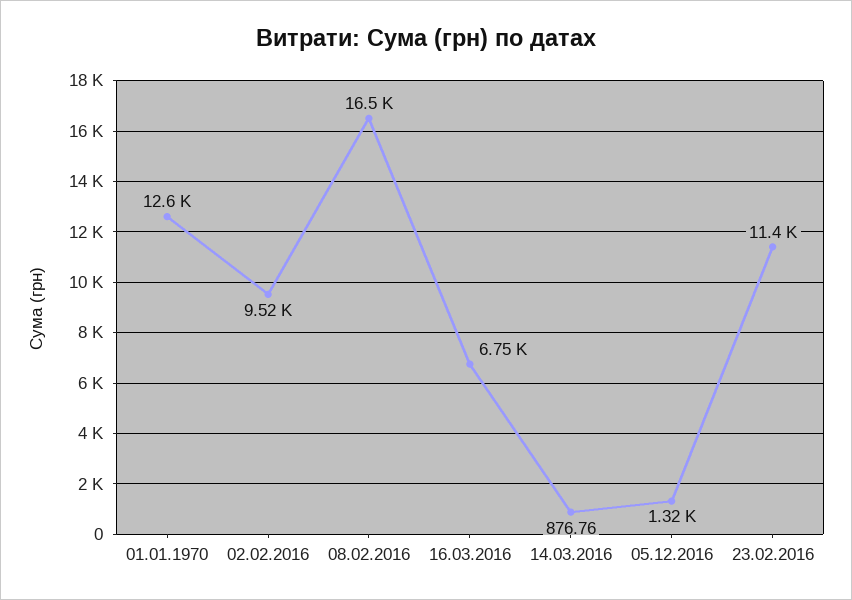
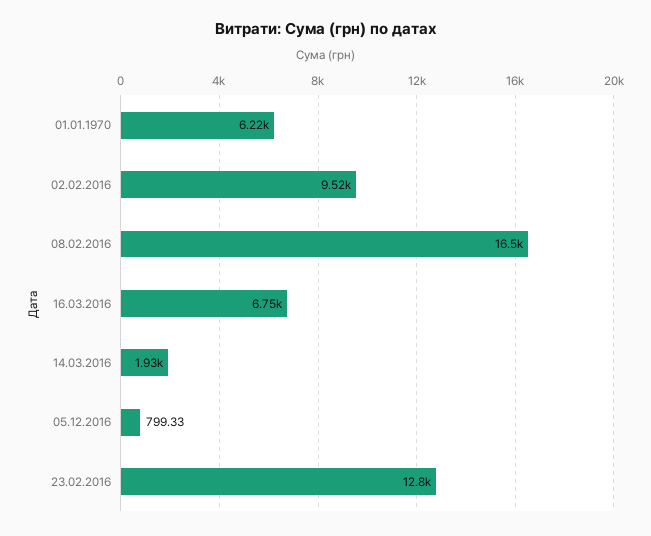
01.01.1970: 12600 -> 6220
14.03.2016: 876.76 -> 1930
05.12.2016: 1320 -> 799.33
23.02.2016: 11400 -> 12800

